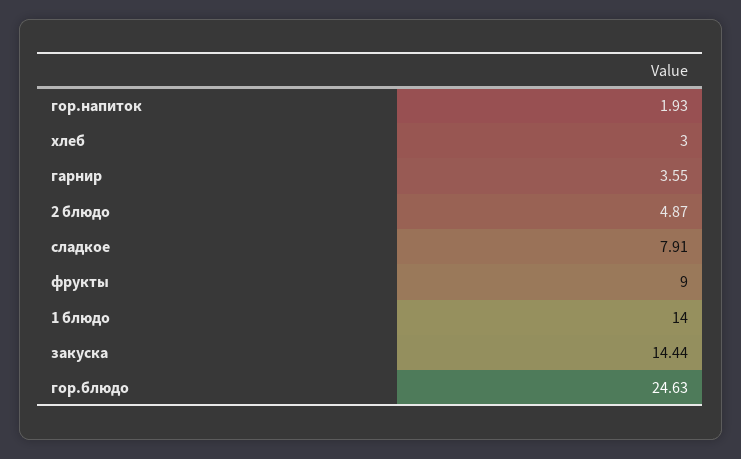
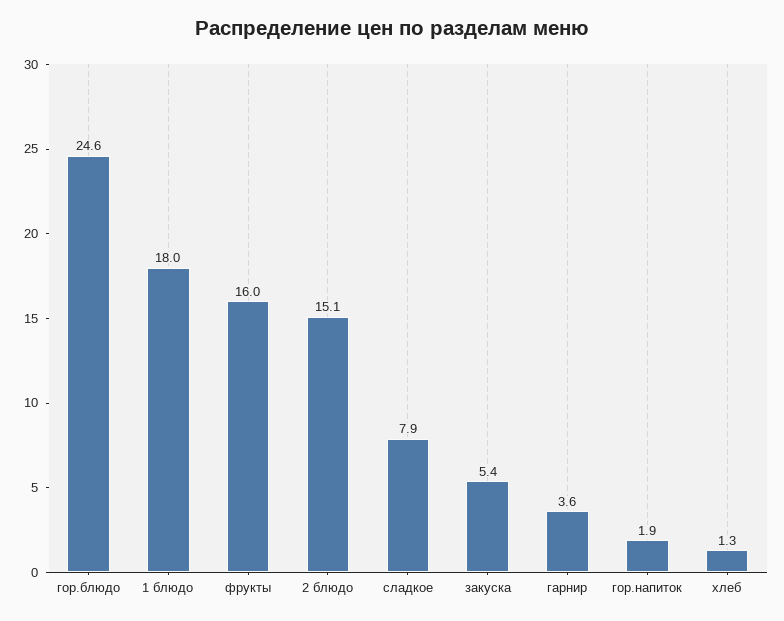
хлеб: 3 -> 1.3
2 блюдо: 4.87 -> 15.1
фрукты: 9 -> 16
1 блюдо: 14 -> 18
закуска: 14.44 -> 5.4

